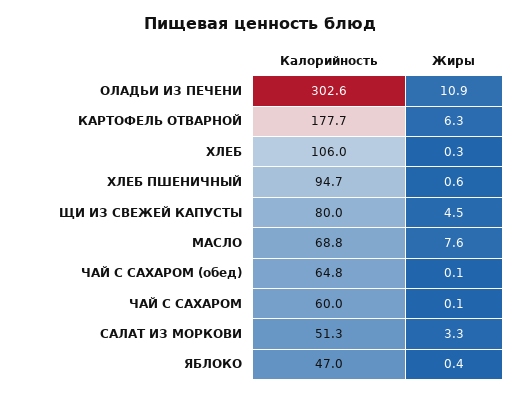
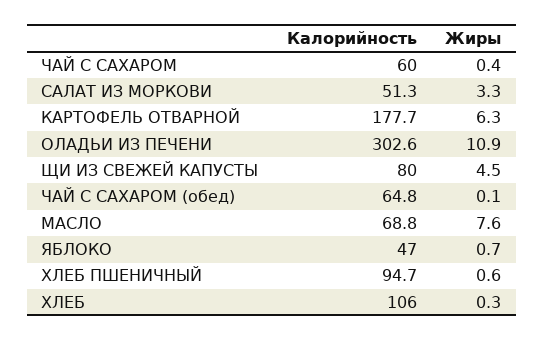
Жиры, ЧАЙ С САХАРОМ: 0.1 -> 0.4
Жиры, ЯБЛОКО: 0.4 -> 0.7

